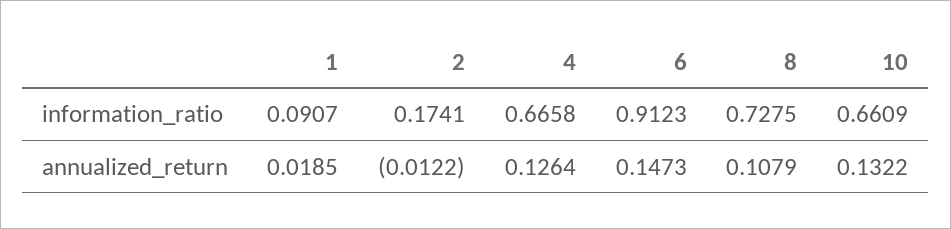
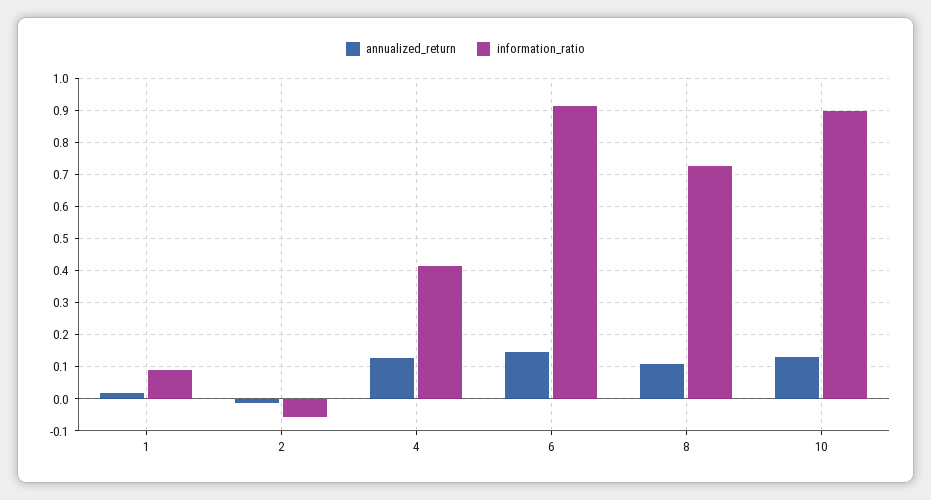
information_ratio, 2: 0.1741 -> -0.06
information_ratio, 4: 0.6658 -> 0.42
information_ratio, 10: 0.6609 -> 0.9

